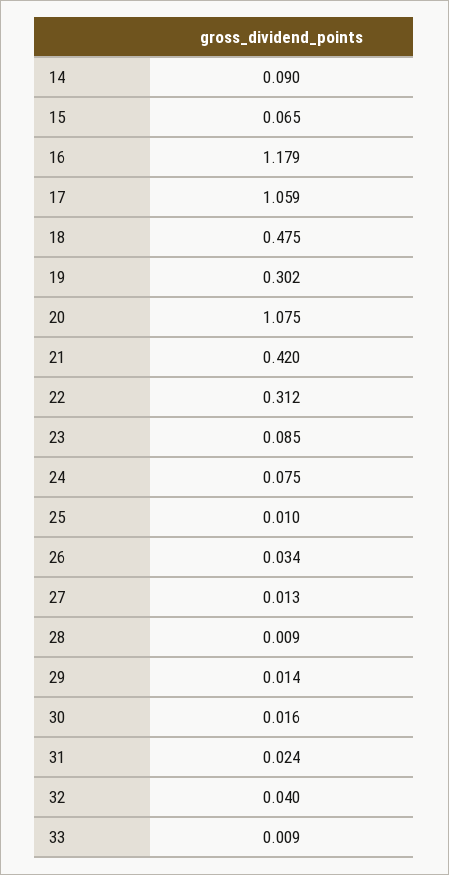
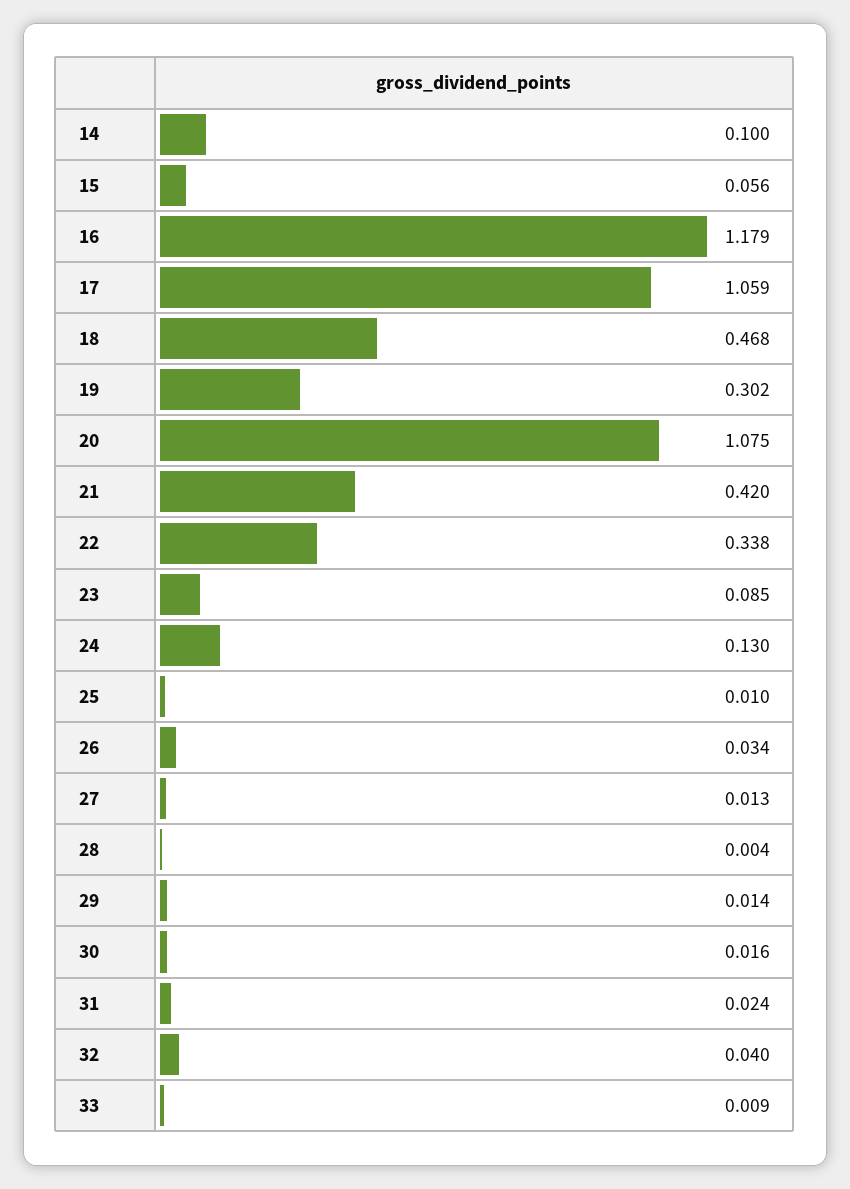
14: 0.09 -> 0.1
15: 0.065 -> 0.056
18: 0.475 -> 0.468
22: 0.312 -> 0.338
24: 0.075 -> 0.13
28: 0.009 -> 0.004

